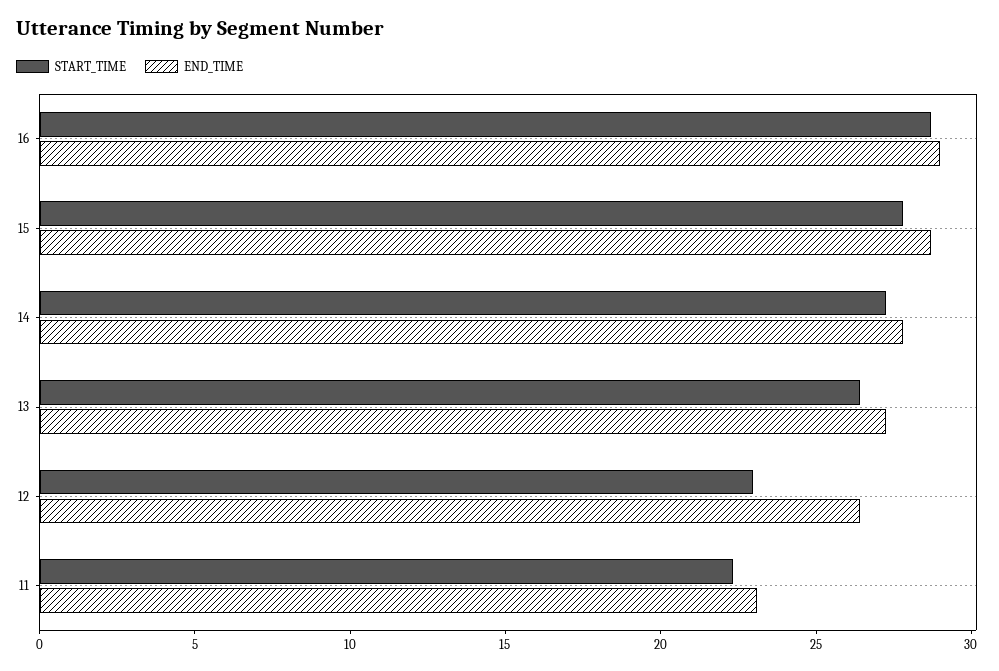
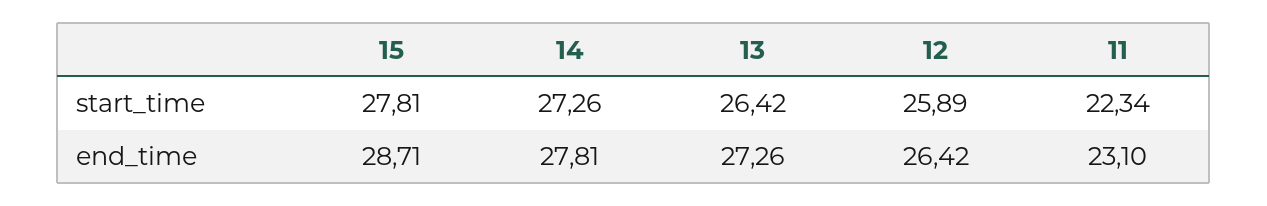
START_TIME, 16: 29 -> none
END_TIME, 16: 29 -> none
START_TIME, 12: 23 -> 25.89

